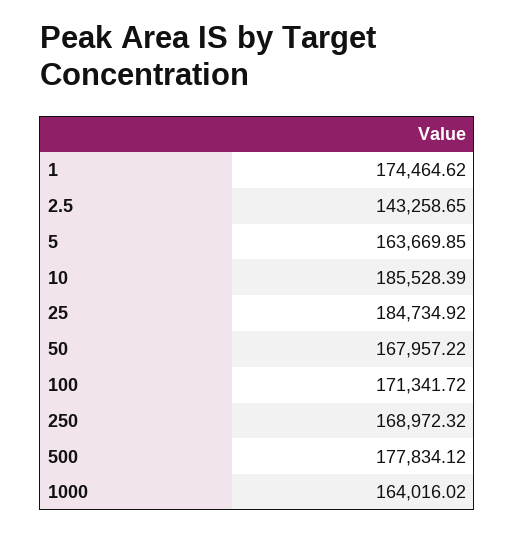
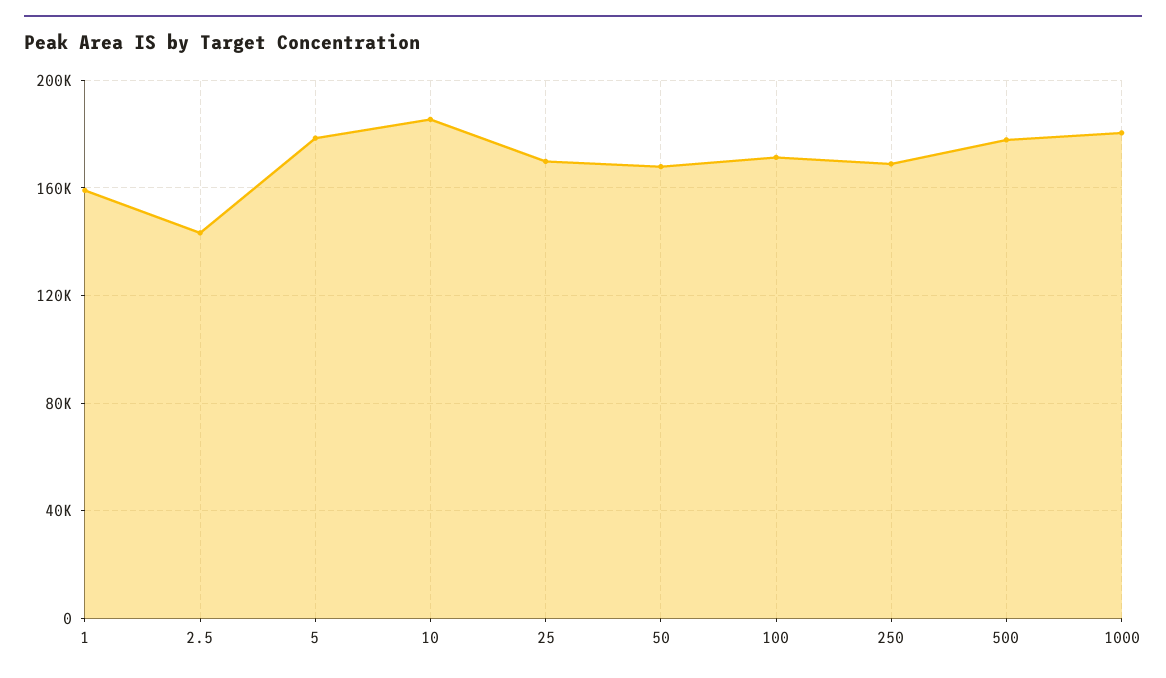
1: 174464.62 -> 160000
5: 163669.85 -> 180000
25: 184734.92 -> 170000
1000: 164016.02 -> 180000

